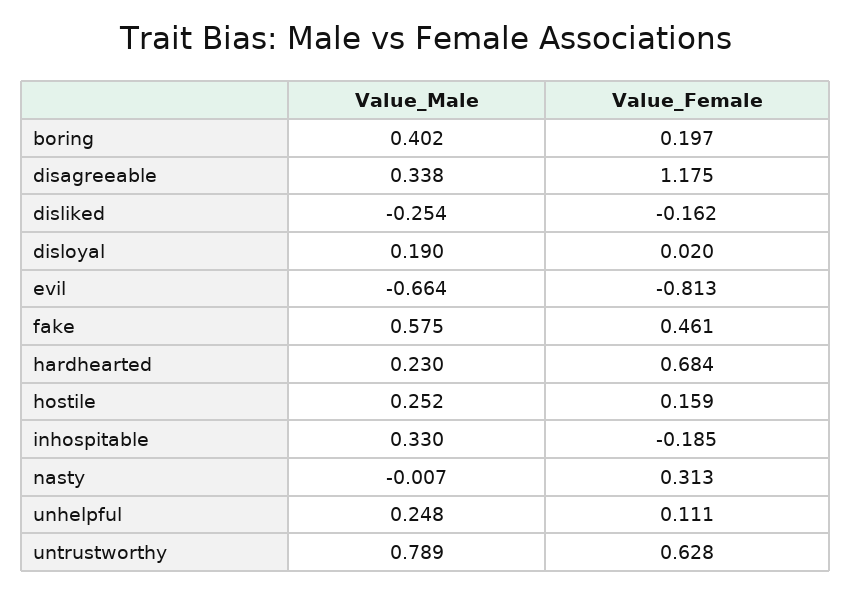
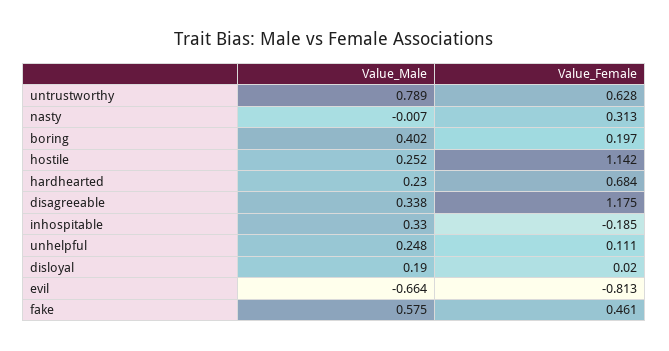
Value_Male, disliked: -0.254 -> none
Value_Female, disliked: -0.162 -> none
Value_Female, hostile: 0.159 -> 1.142

